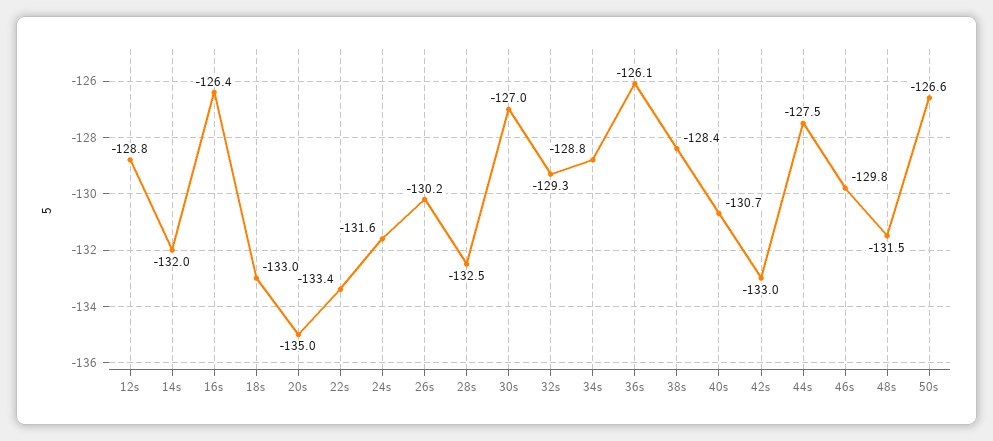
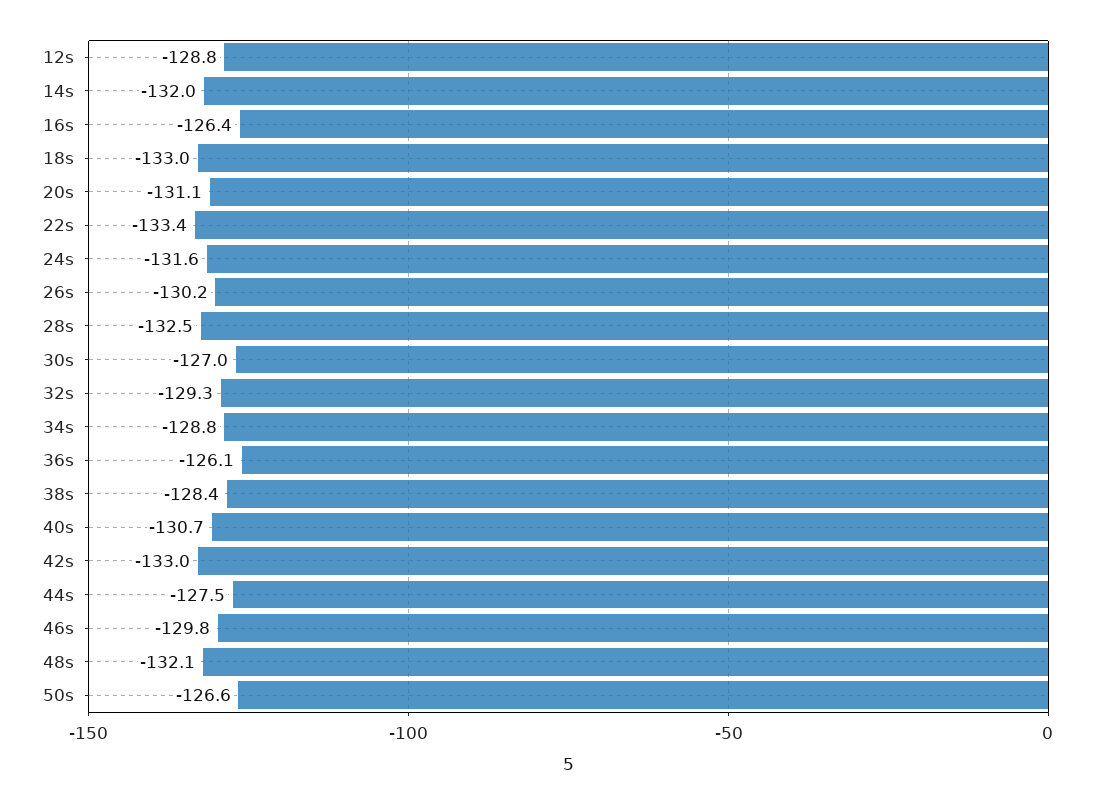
20s: -135 -> -131.1
48s: -131.5 -> -132.1

